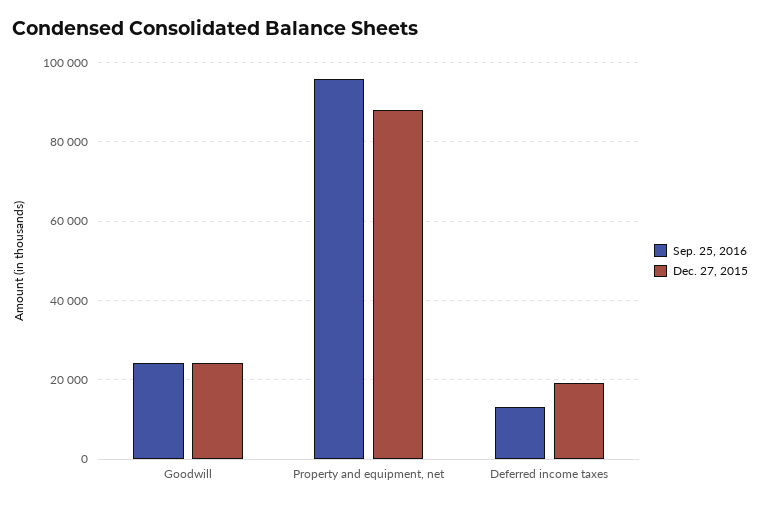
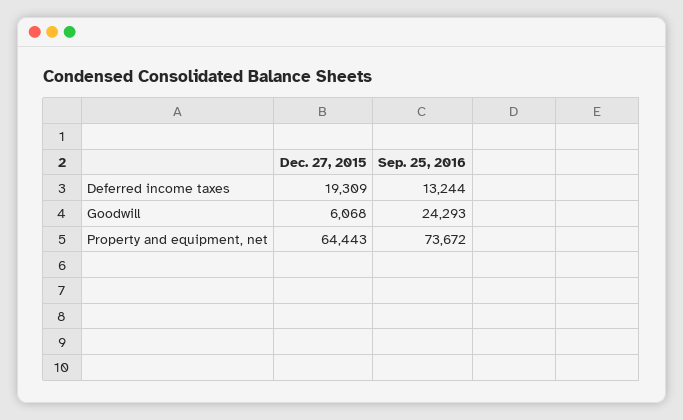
Dec. 27, 2015, Goodwill: 24000 -> 6068
Sep. 25, 2016, Property and equipment, net: 96000 -> 73672
Dec. 27, 2015, Property and equipment, net: 88000 -> 64443

